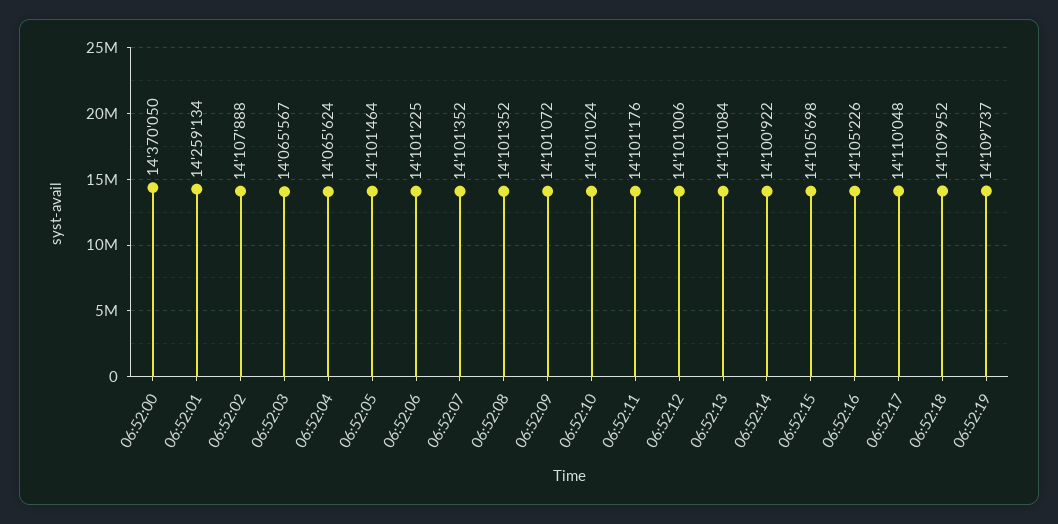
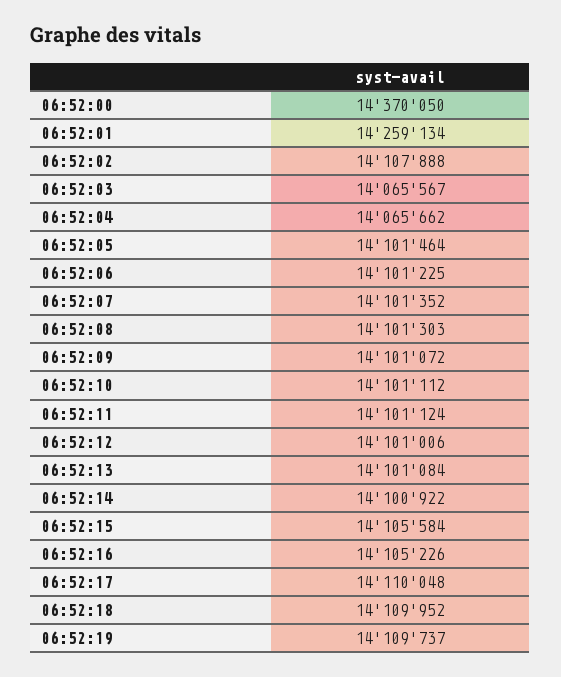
06:52:04: 14065624 -> 14065662
06:52:08: 14101352 -> 14101303
06:52:10: 14101024 -> 14101112
06:52:11: 14101176 -> 14101124
06:52:15: 14105698 -> 14105584

